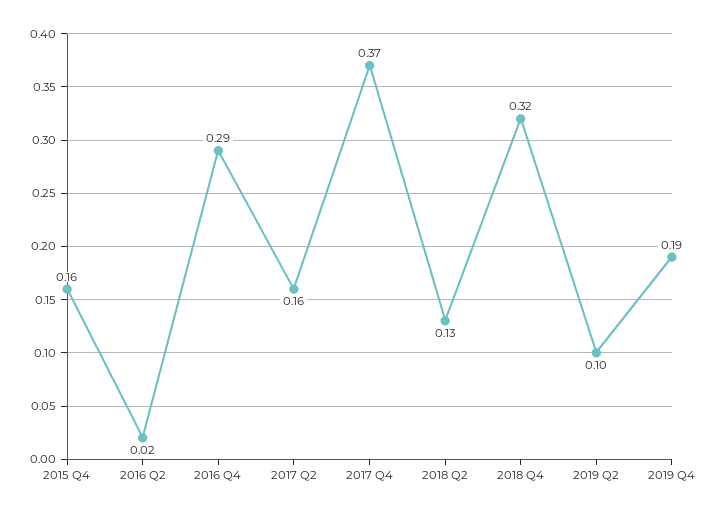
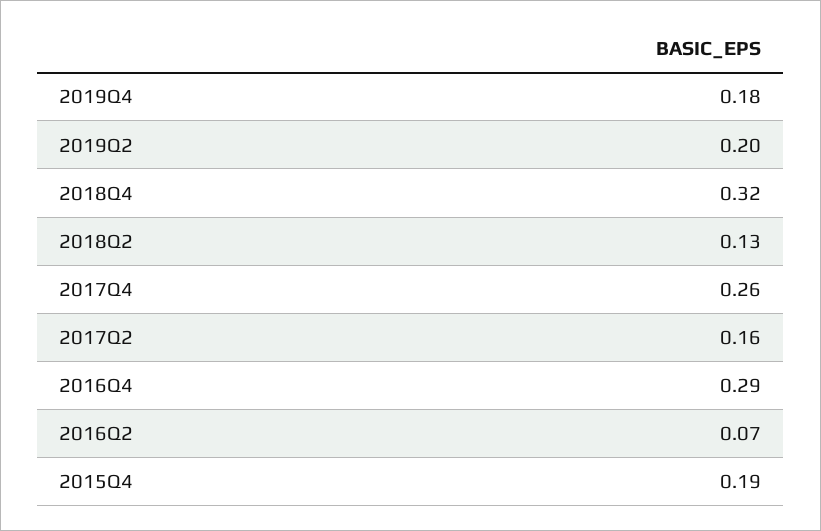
2015 Q4: 0.16 -> 0.19
2016 Q2: 0.02 -> 0.07
2017 Q4: 0.37 -> 0.26
2019 Q2: 0.1 -> 0.2
2019 Q4: 0.19 -> 0.18

